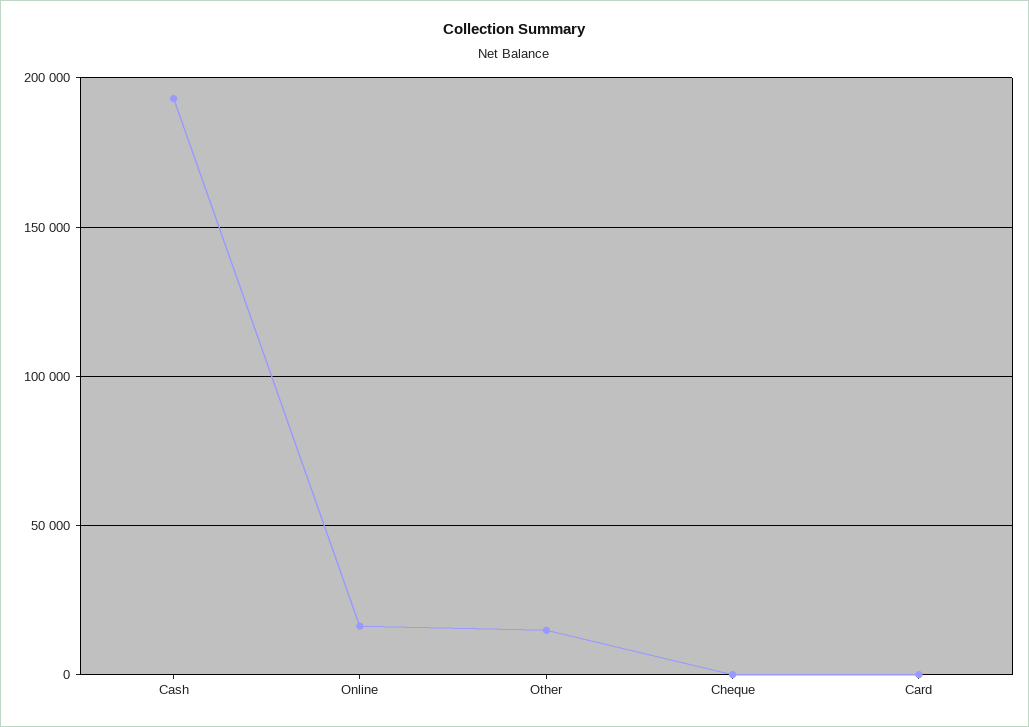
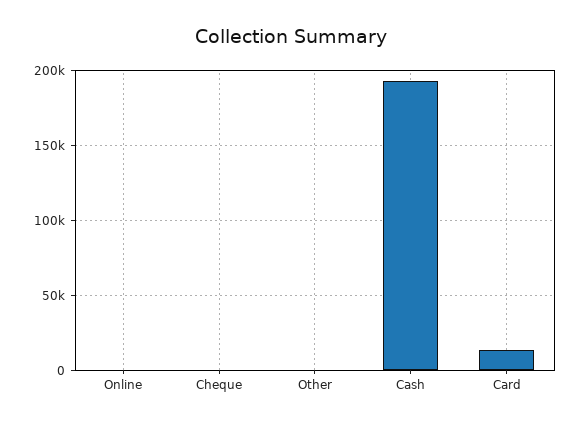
Online: 15000 -> 0
Other: 15000 -> 0
Card: 0 -> 15000

